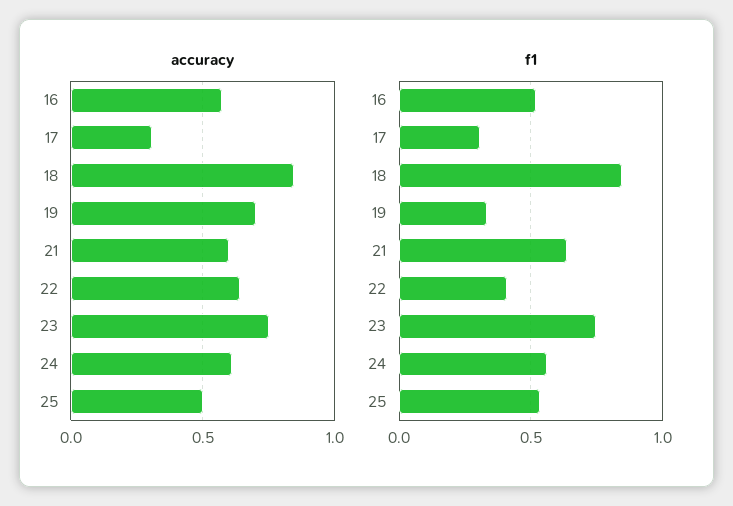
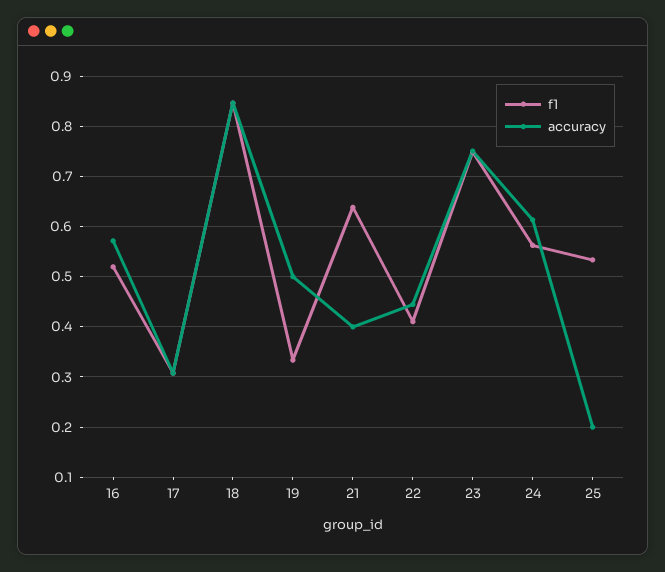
accuracy, 19: 0.7 -> 0.5
accuracy, 21: 0.6 -> 0.4
accuracy, 22: 0.65 -> 0.44
accuracy, 25: 0.5 -> 0.2

